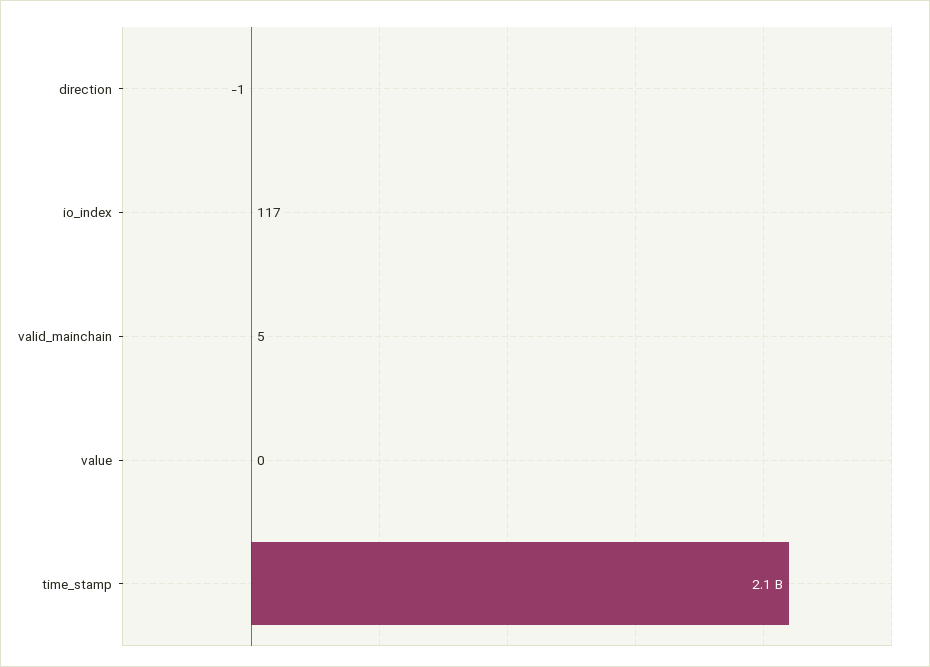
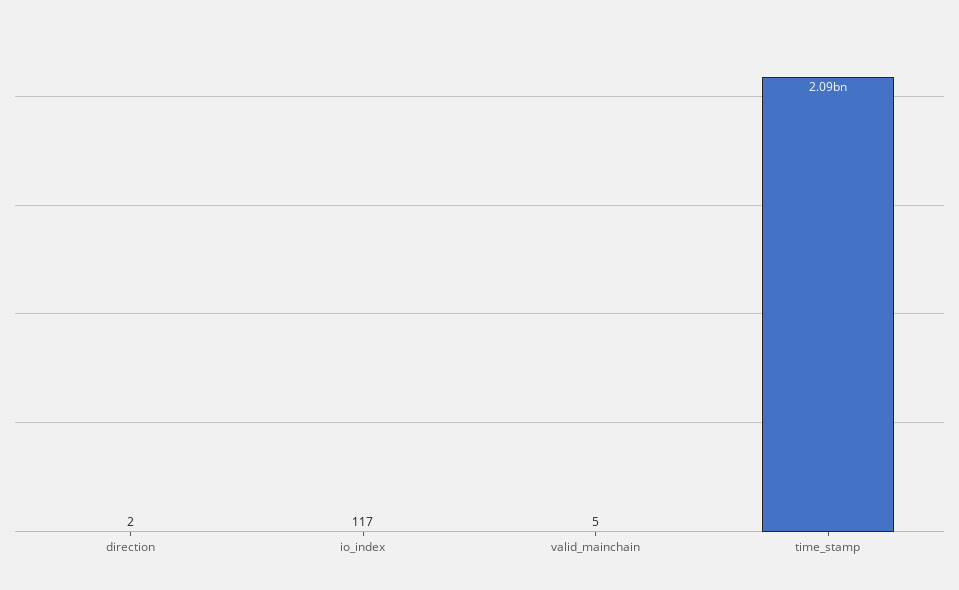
direction: -1 -> 2
value: 0 -> none

